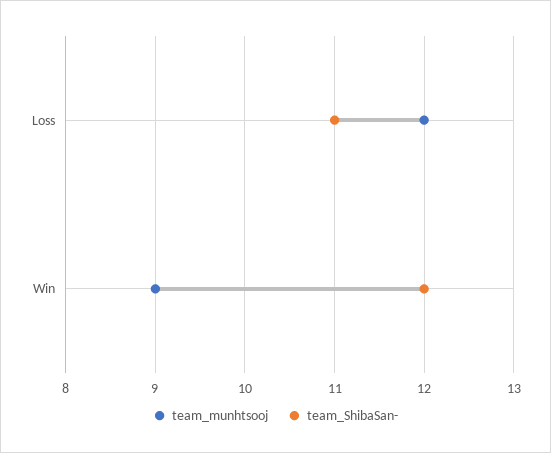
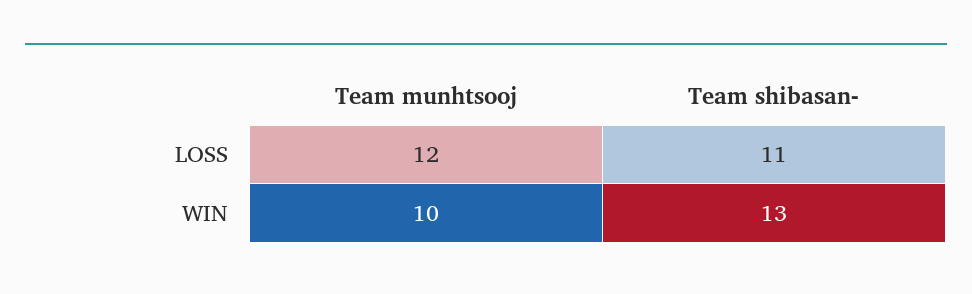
team_munhtsooj, Win: 9 -> 10
team_ShibaSan-, Win: 12 -> 13

